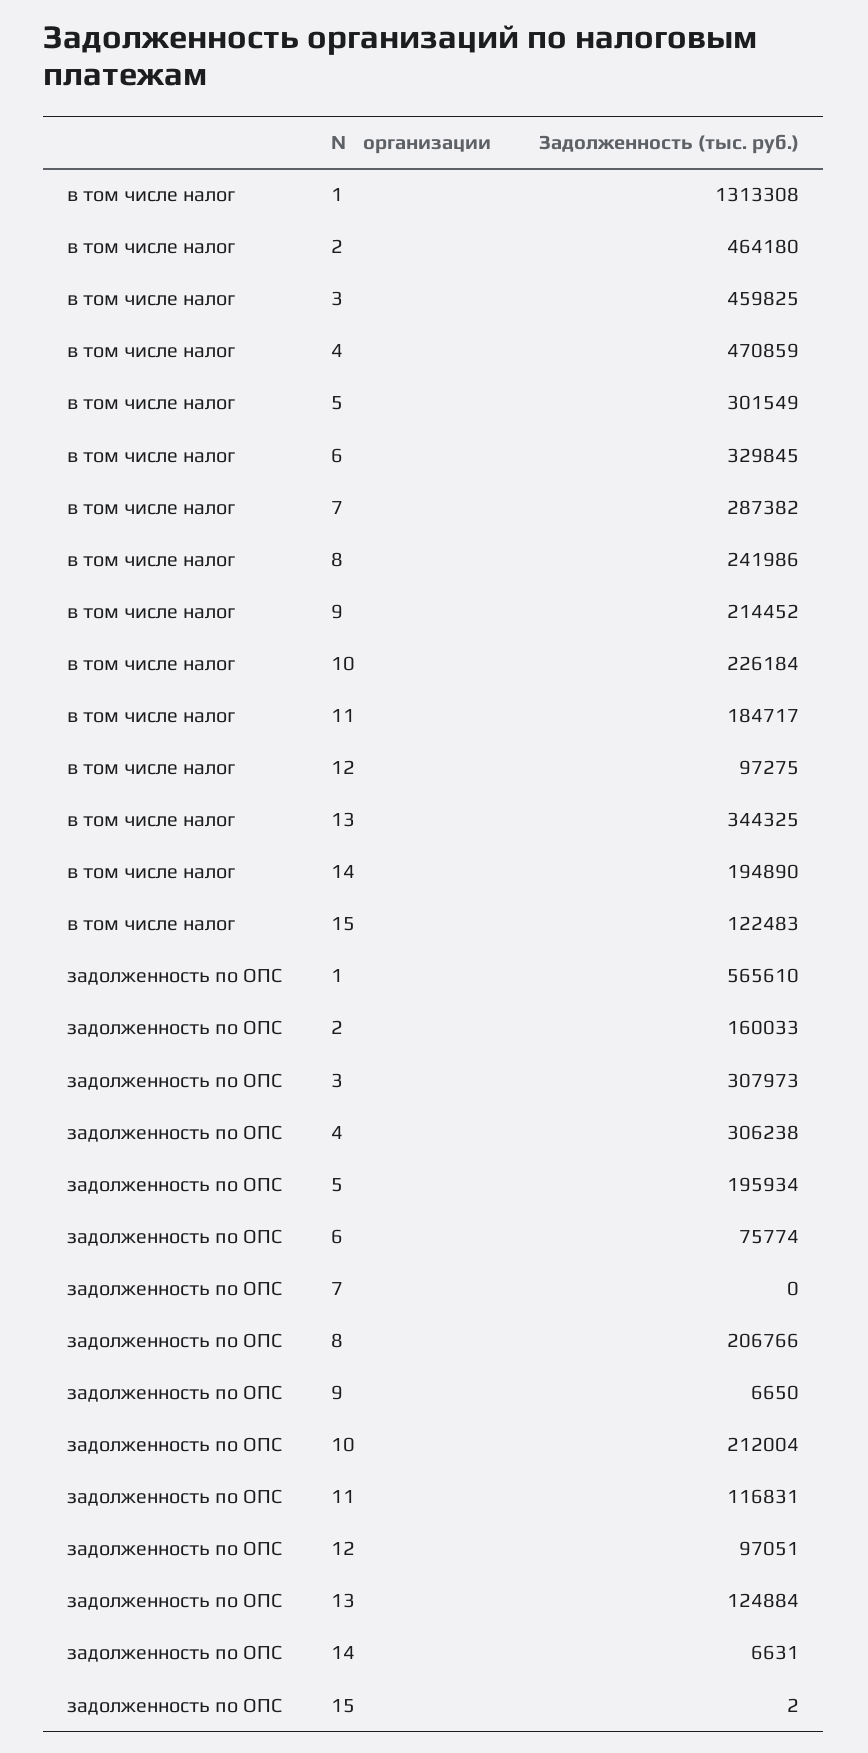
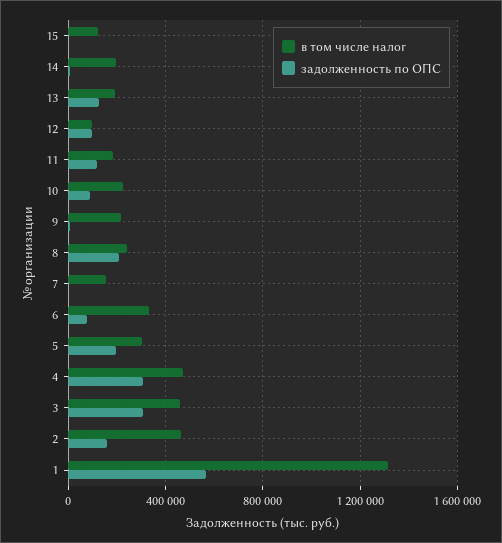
в том числе налог, 7: 287382 -> 150000
в том числе налог, 13: 344325 -> 200000
задолженность по ОПС, 10: 212004 -> 100000

